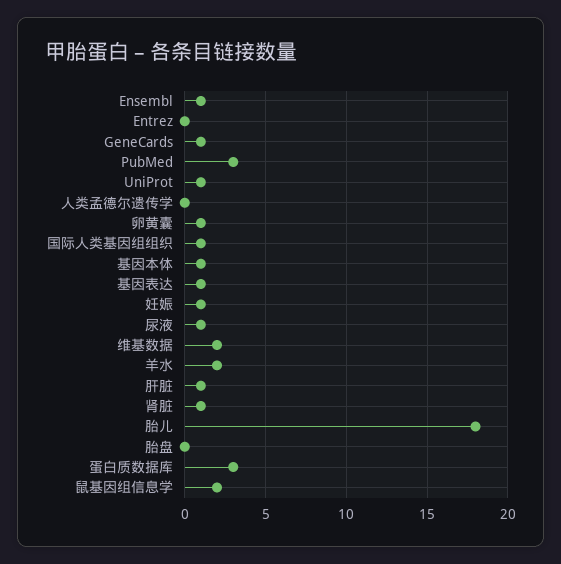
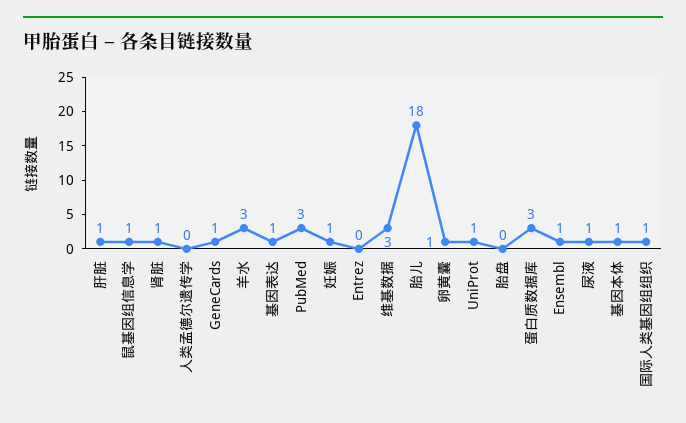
维基数据: 2 -> 3
羊水: 2 -> 3
鼠基因组信息学: 2 -> 1

